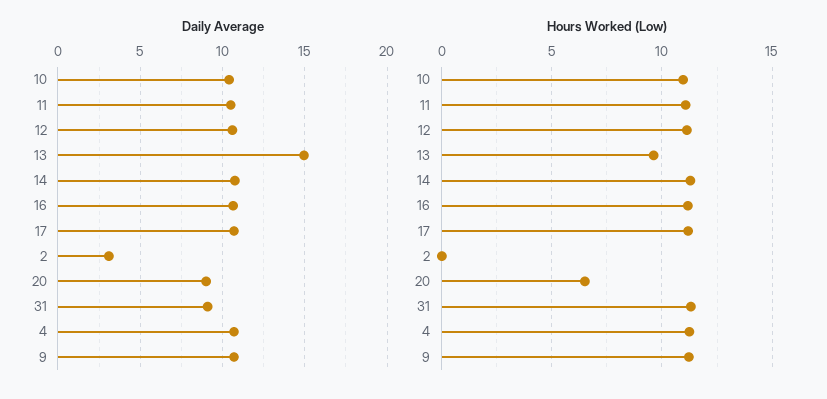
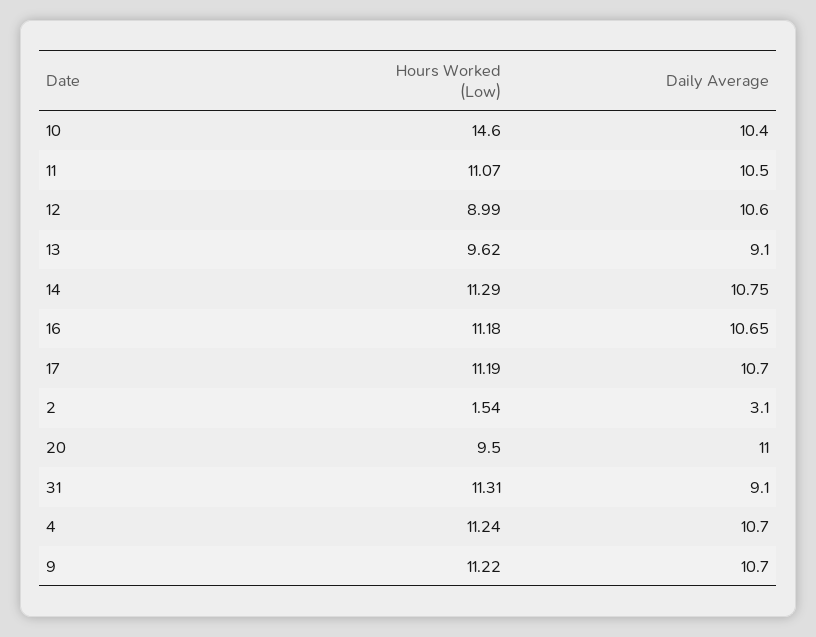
Daily Average, 13: 15 -> 9.1
Daily Average, 20: 9 -> 11
Hours Worked (Low), 10: 11 -> 14.6
Hours Worked (Low), 12: 11 -> 8.99
Hours Worked (Low), 2: 0 -> 1.54
Hours Worked (Low), 20: 6.5 -> 9.5

